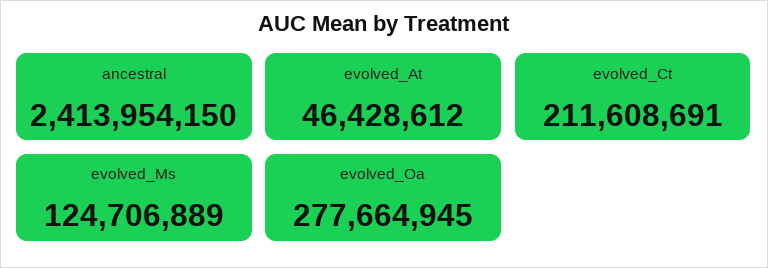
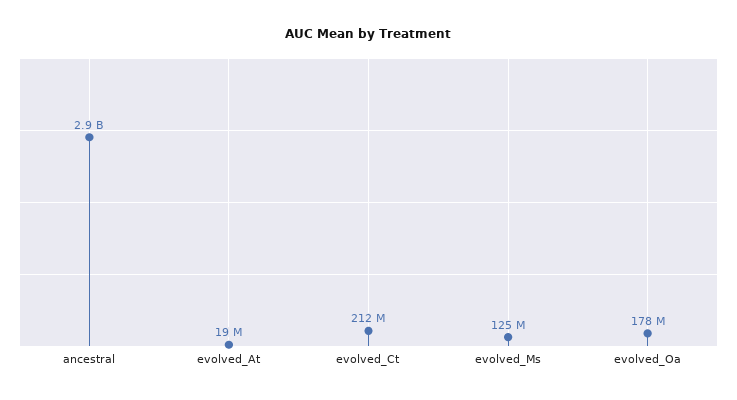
ancestral: 2413954150 -> 2900000000
evolved_At: 46428612 -> 19000000
evolved_Oa: 277664945 -> 178000000

